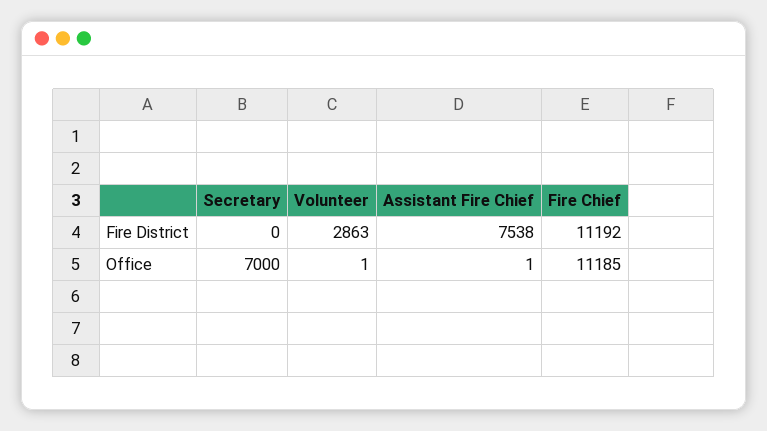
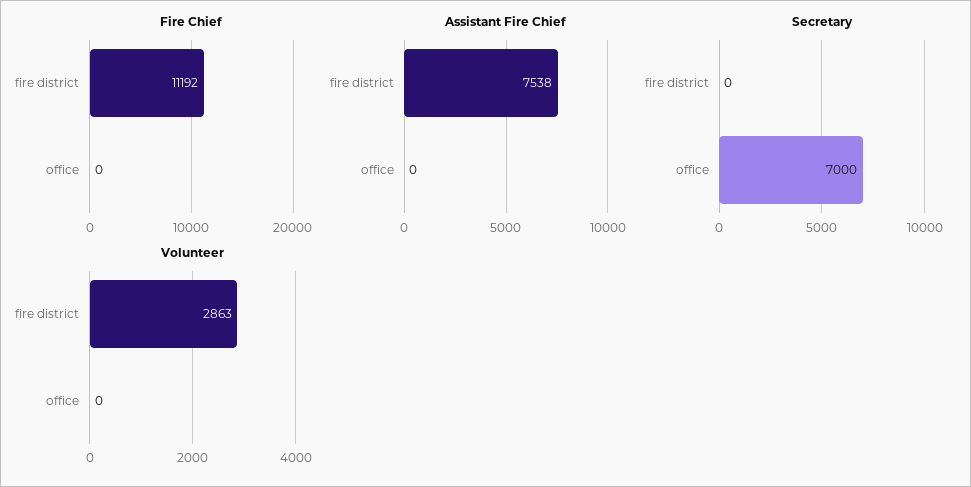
Volunteer, Office: 1 -> 0
Assistant Fire Chief, Office: 1 -> 0
Fire Chief, Office: 11185 -> 0

